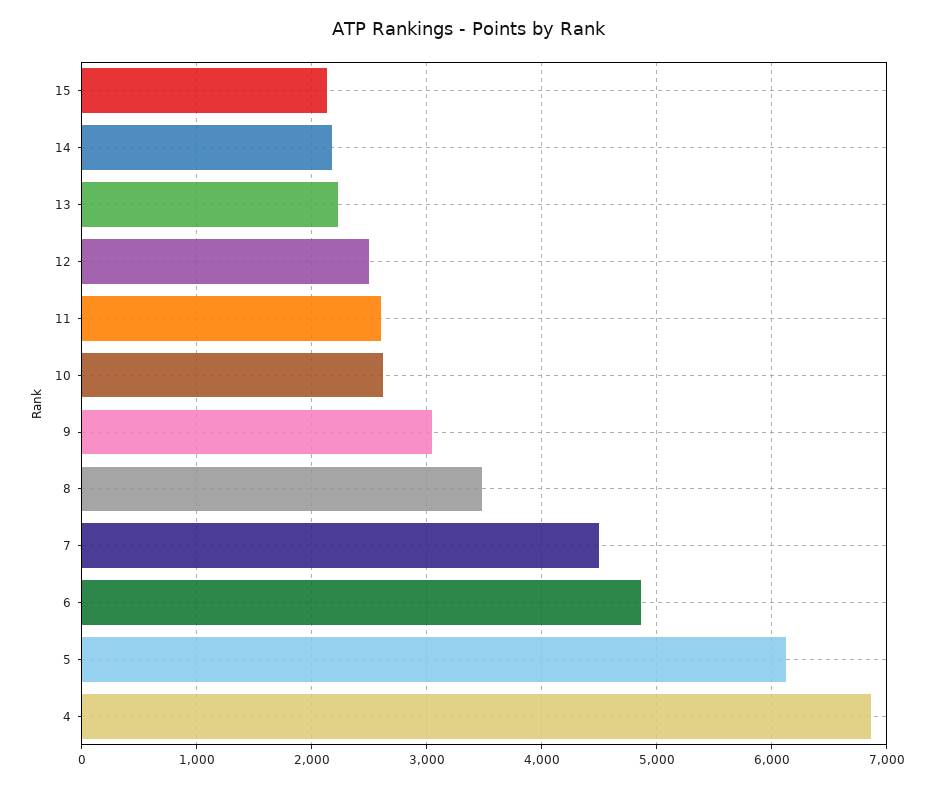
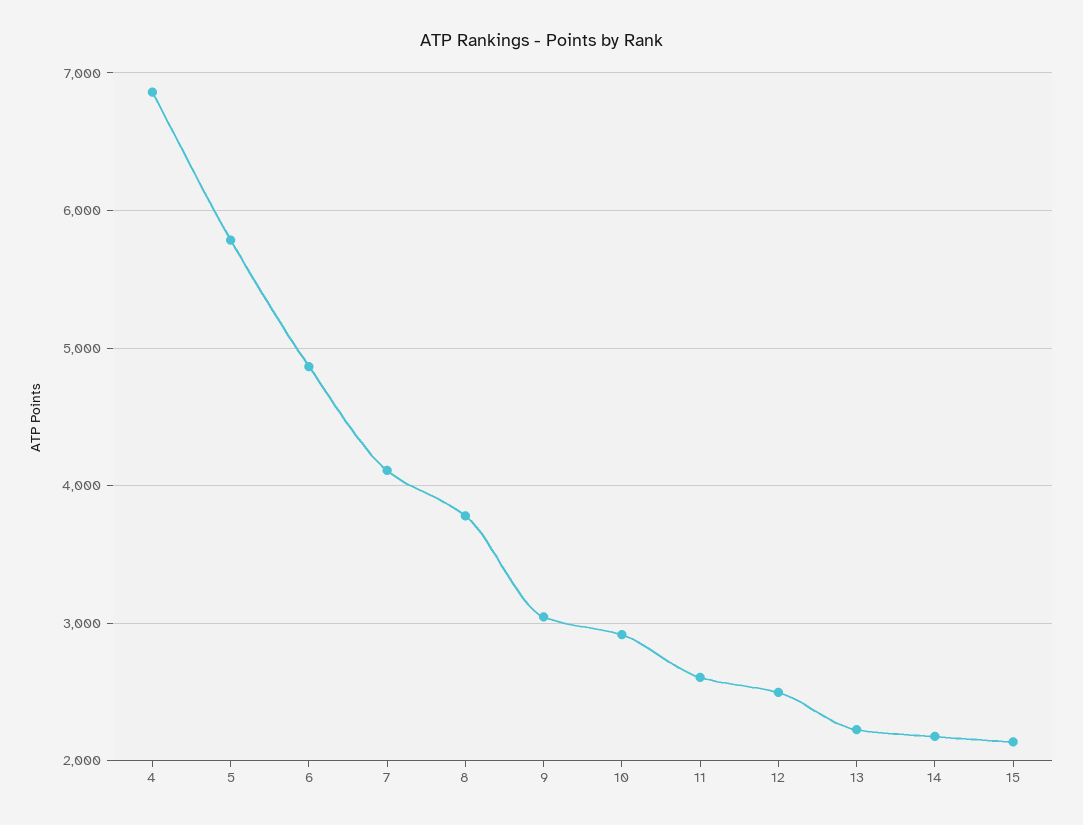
10: 2600 -> 2900
8: 3500 -> 3800
7: 4500 -> 4100
5: 6100 -> 5800

